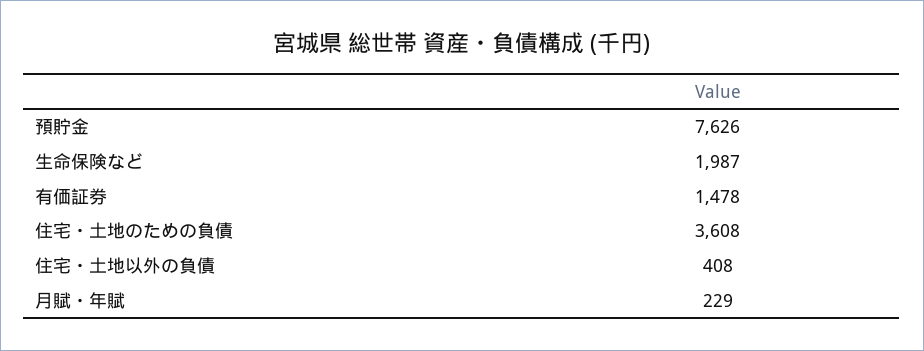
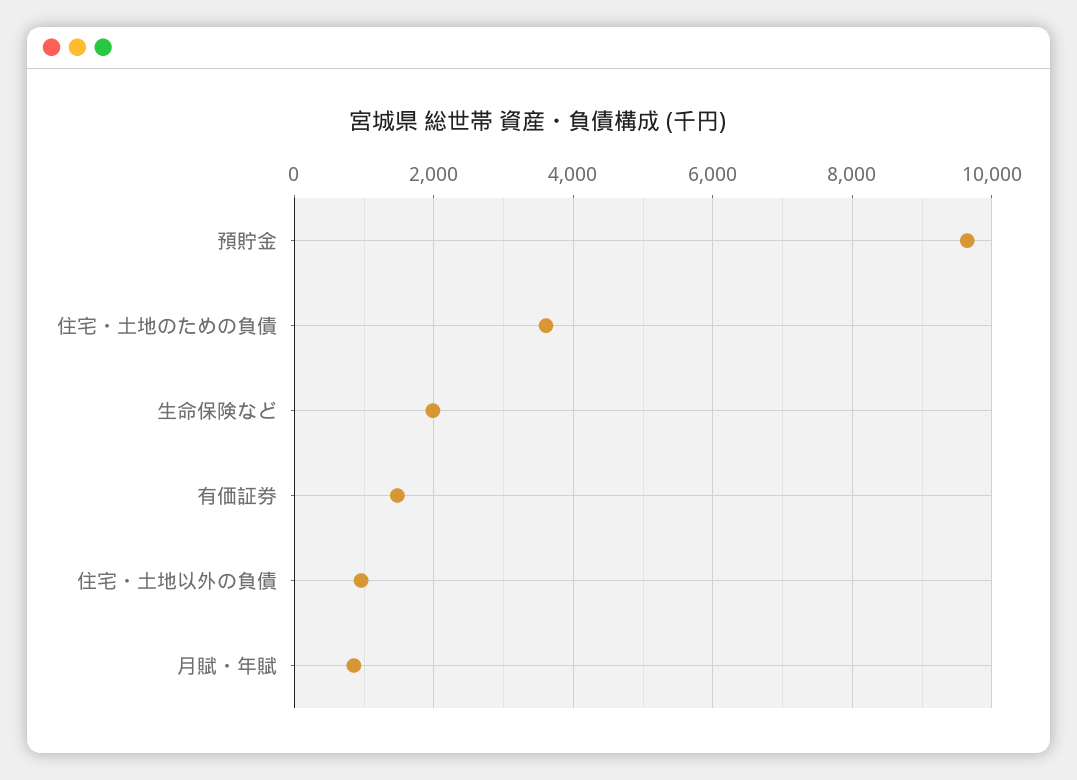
預貯金: 7626 -> 9600
住宅・土地以外の負債: 408 -> 1000
月賦・年賦: 229 -> 800

